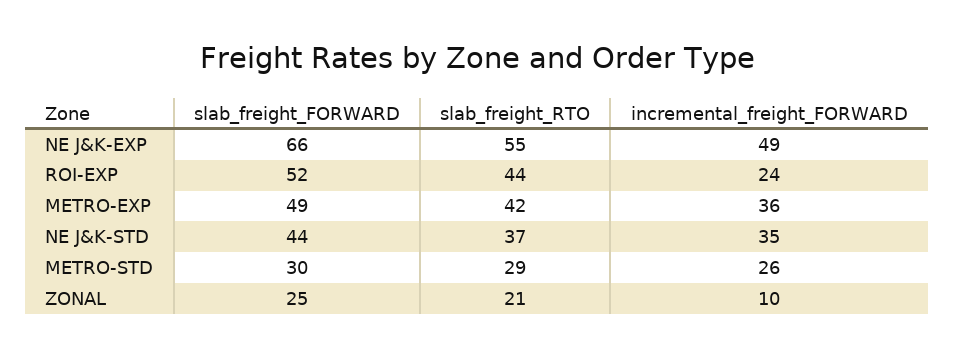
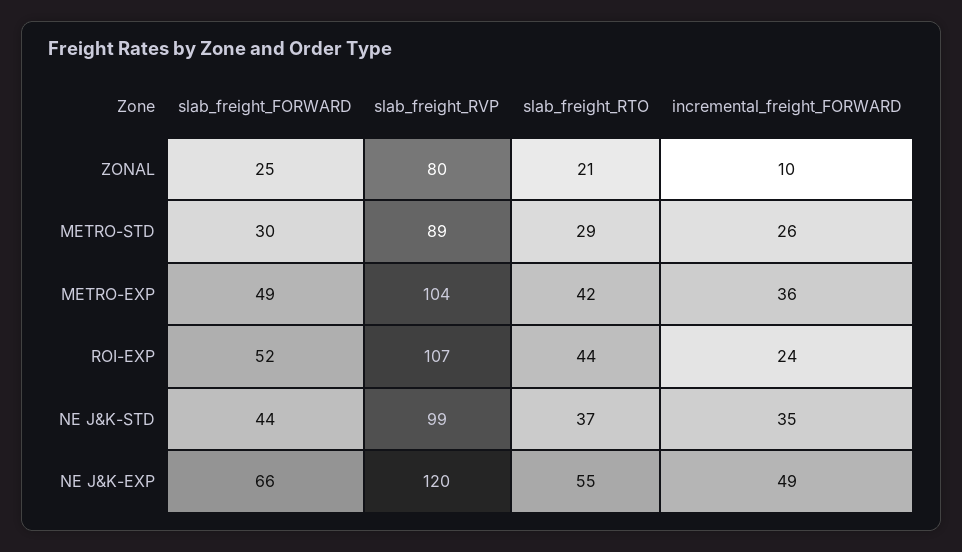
slab_freight_RVP, ZONAL: none -> 80
slab_freight_RVP, METRO-STD: none -> 89
slab_freight_RVP, METRO-EXP: none -> 104
slab_freight_RVP, ROI-EXP: none -> 107
slab_freight_RVP, NE J&K-STD: none -> 99
slab_freight_RVP, NE J&K-EXP: none -> 120

